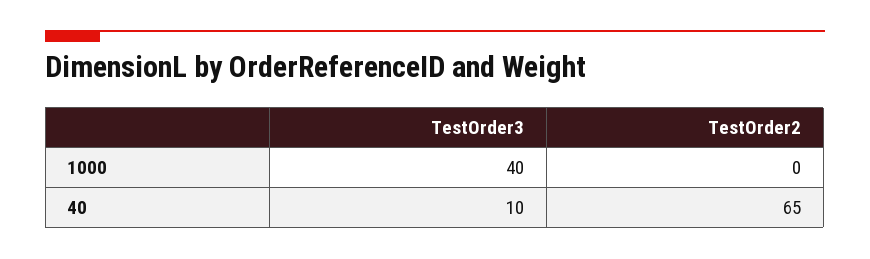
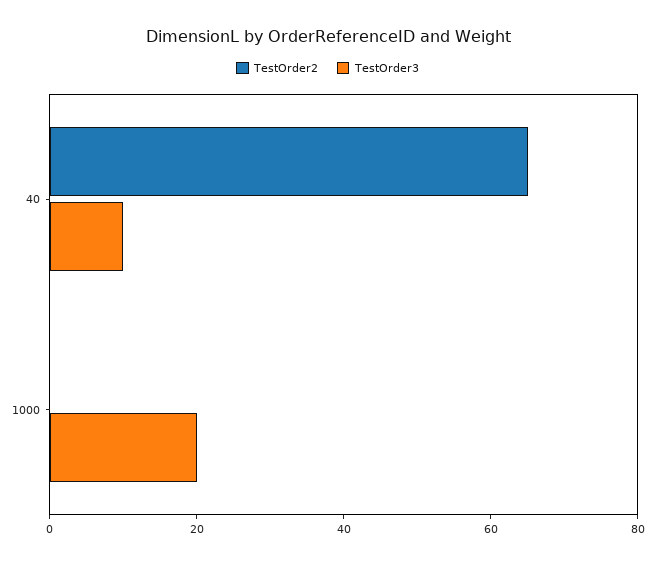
TestOrder3, 1000: 40 -> 20

